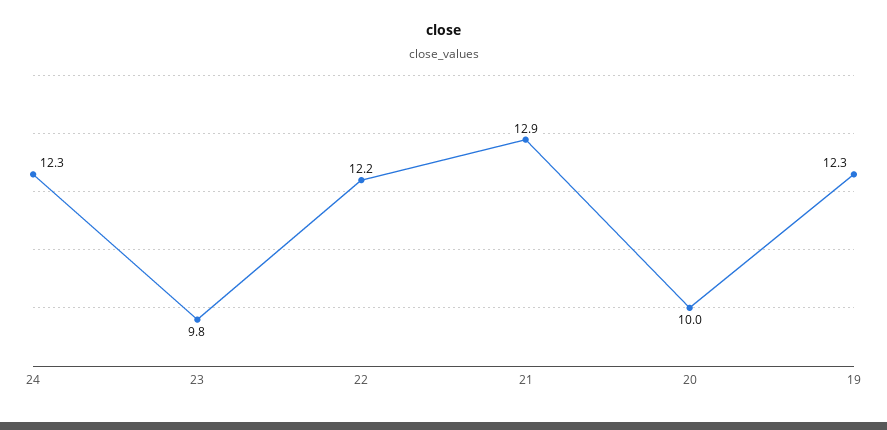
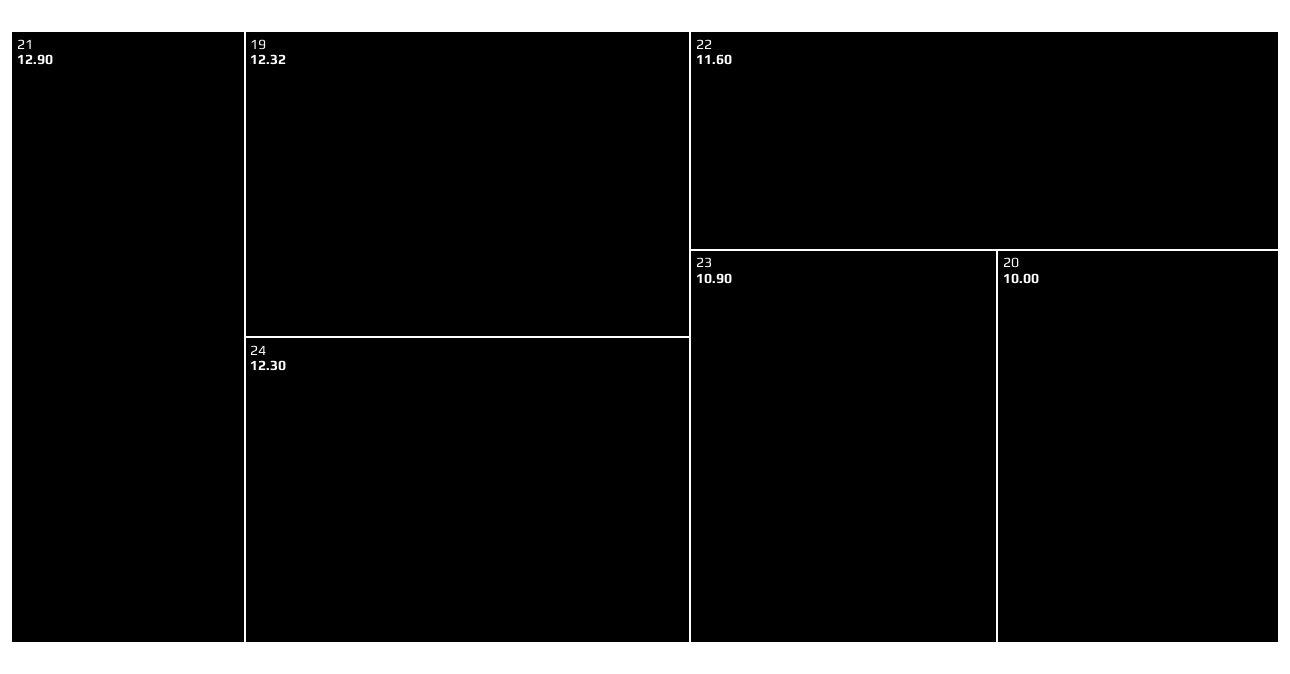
23: 9.8 -> 10.9
22: 12.2 -> 11.6

